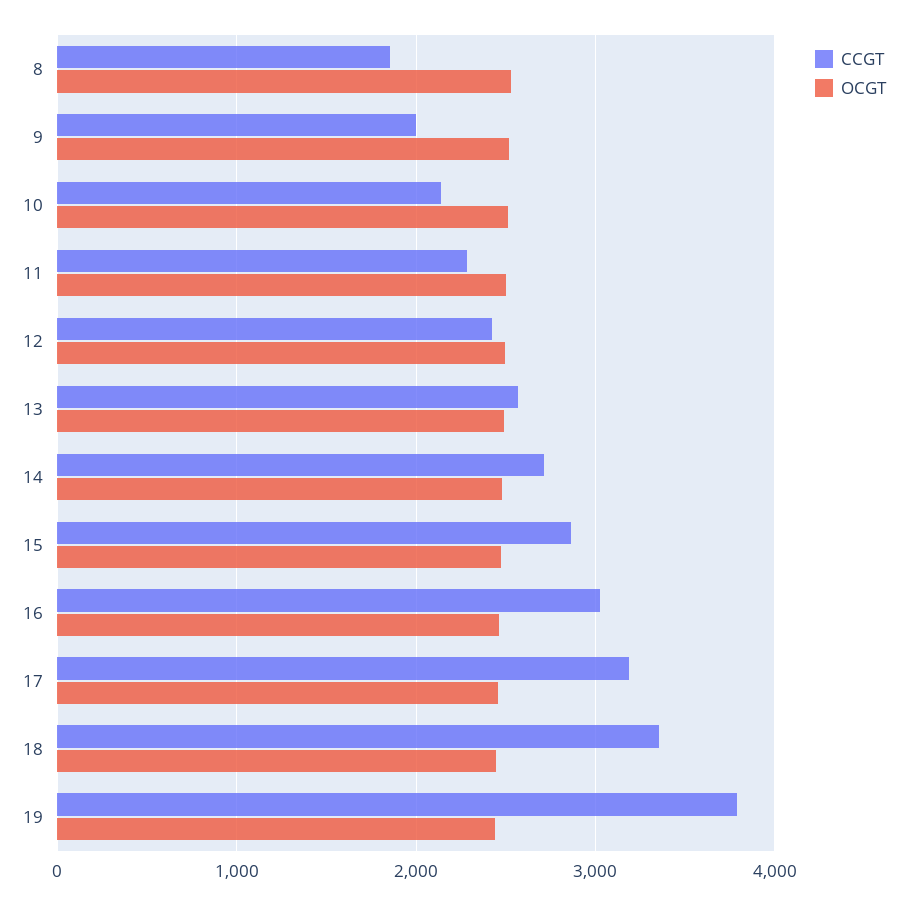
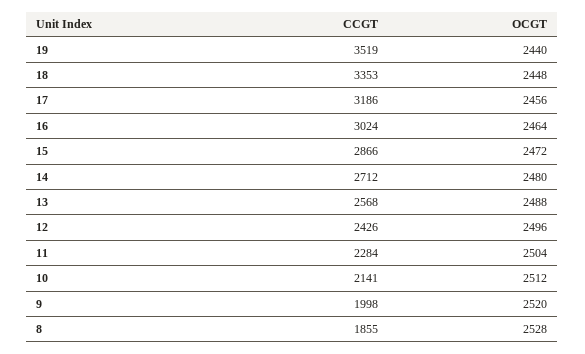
CCGT, 19: 3800 -> 3519

